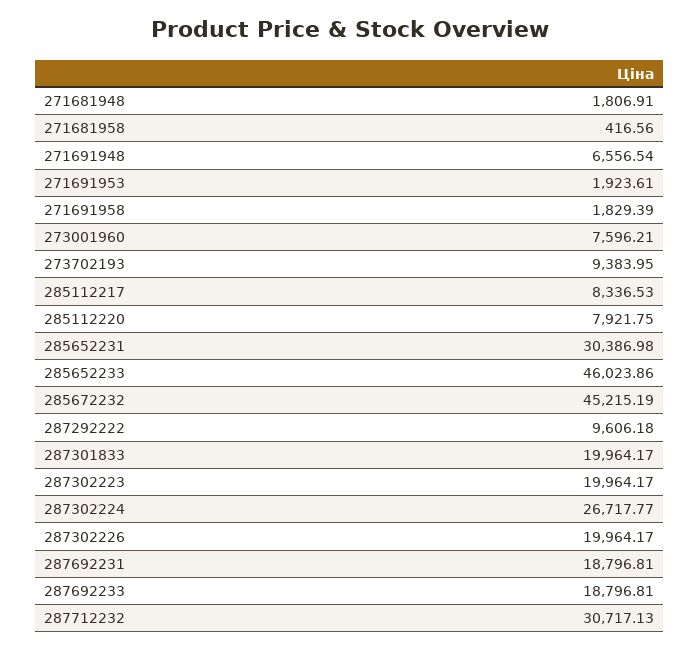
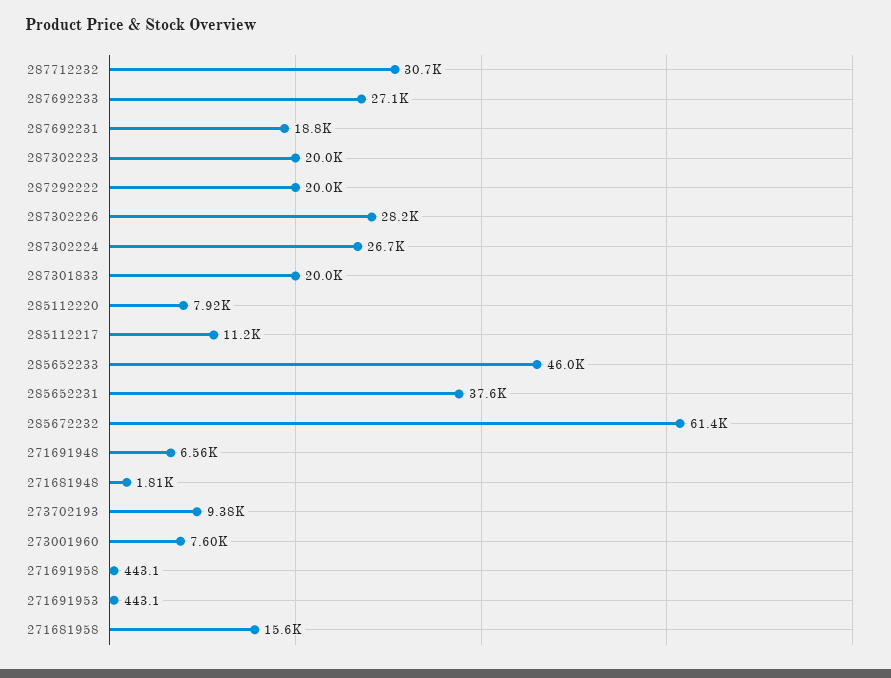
271681958: 416.56 -> 15600
271691953: 1923.61 -> 443.1
271691958: 1829.39 -> 443.1
285112217: 8336.53 -> 11200
285652231: 30386.98 -> 37600
285672232: 45215.19 -> 61400
287292222: 9606.18 -> 20000
287302226: 19964.17 -> 28200
287692233: 18796.81 -> 27100

